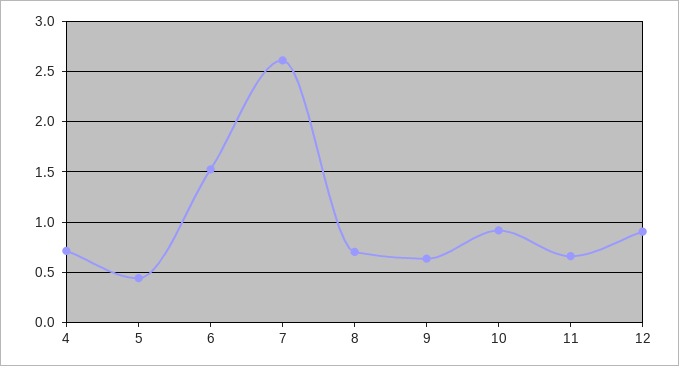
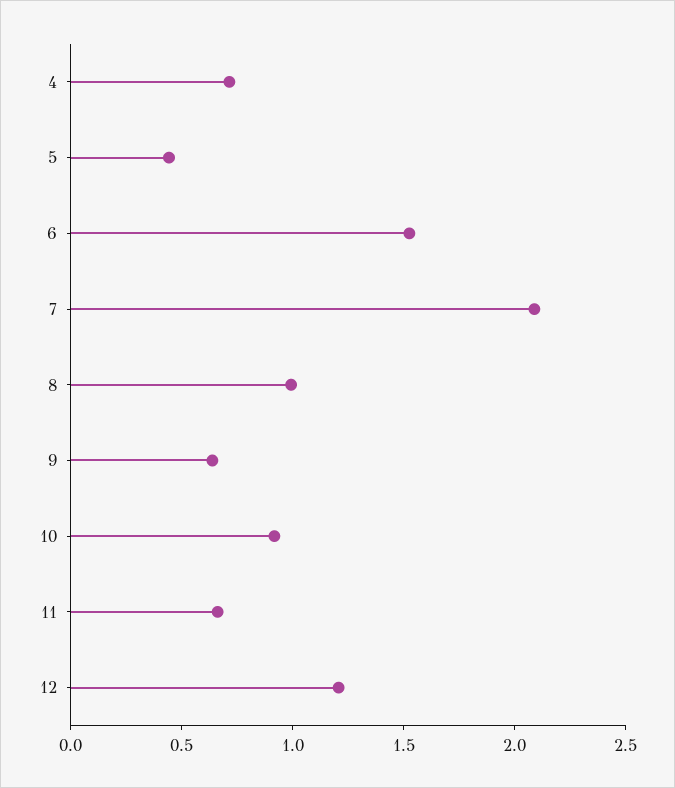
7: 2.6 -> 2.1
8: 0.7 -> 1
12: 0.9 -> 1.2

